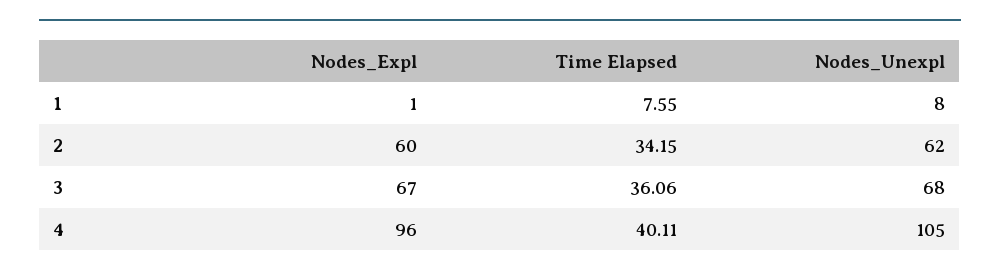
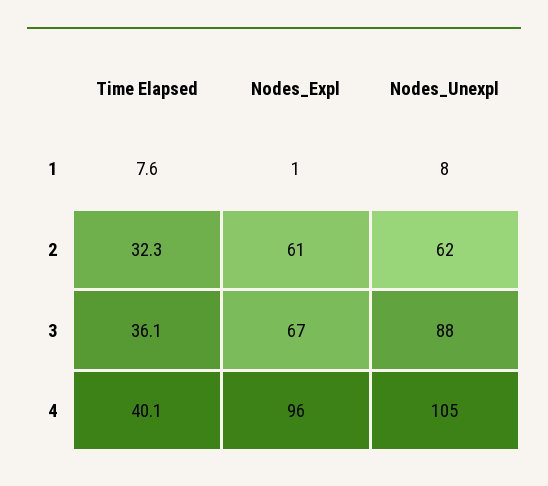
Nodes_Expl, 2: 60 -> 61
Time Elapsed, 2: 34.15 -> 32.3
Nodes_Unexpl, 3: 68 -> 88

